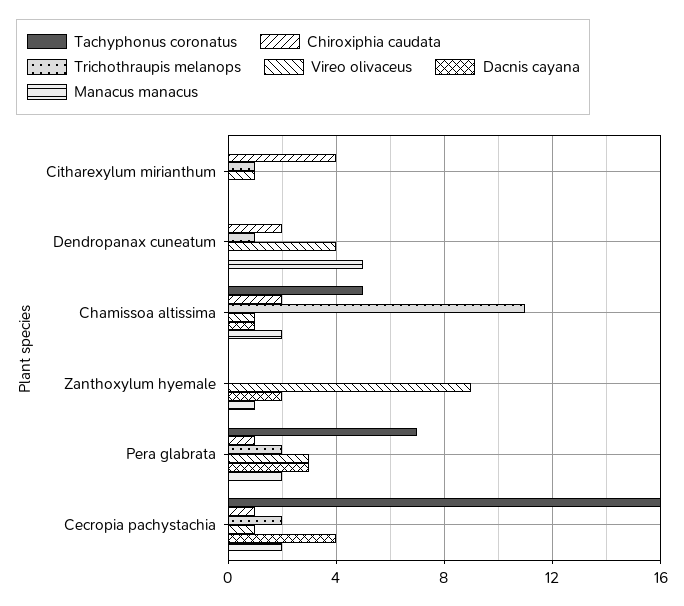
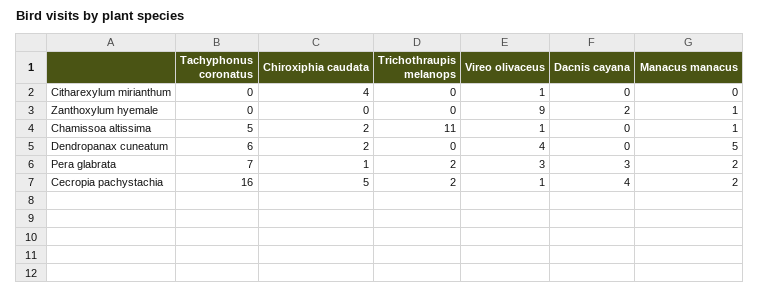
Trichothraupis melanops, Citharexylum mirianthum: 1 -> 0
Tachyphonus coronatus, Dendropanax cuneatum: 0 -> 6
Trichothraupis melanops, Dendropanax cuneatum: 1 -> 0
Dacnis cayana, Chamissoa altissima: 1 -> 0
Manacus manacus, Chamissoa altissima: 2 -> 1
Chiroxiphia caudata, Cecropia pachystachia: 1 -> 5

